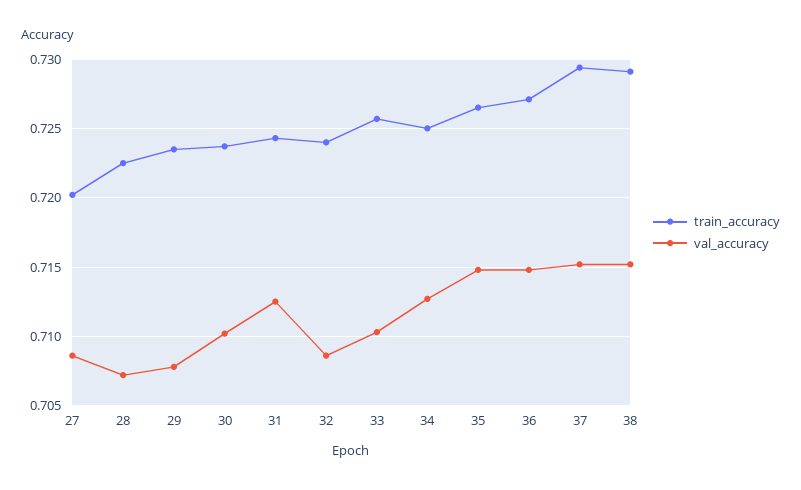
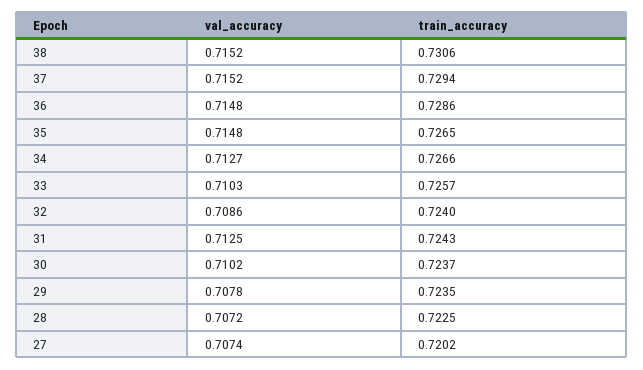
val_accuracy, 27: 0.7085 -> 0.7074
train_accuracy, 34: 0.725 -> 0.7266
train_accuracy, 36: 0.727 -> 0.7286
train_accuracy, 38: 0.729 -> 0.7306

